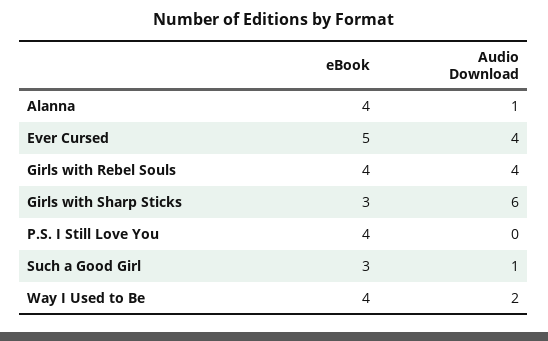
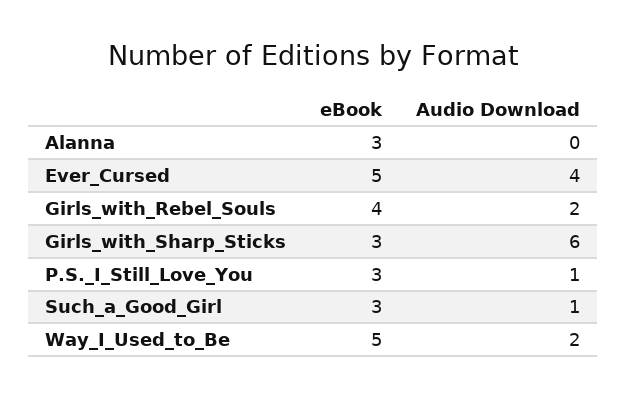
eBook, Alanna: 4 -> 3
Audio Download, Alanna: 1 -> 0
Audio Download, Girls with Rebel Souls: 4 -> 2
eBook, P.S. I Still Love You: 4 -> 3
Audio Download, P.S. I Still Love You: 0 -> 1
eBook, Way I Used to Be: 4 -> 5

